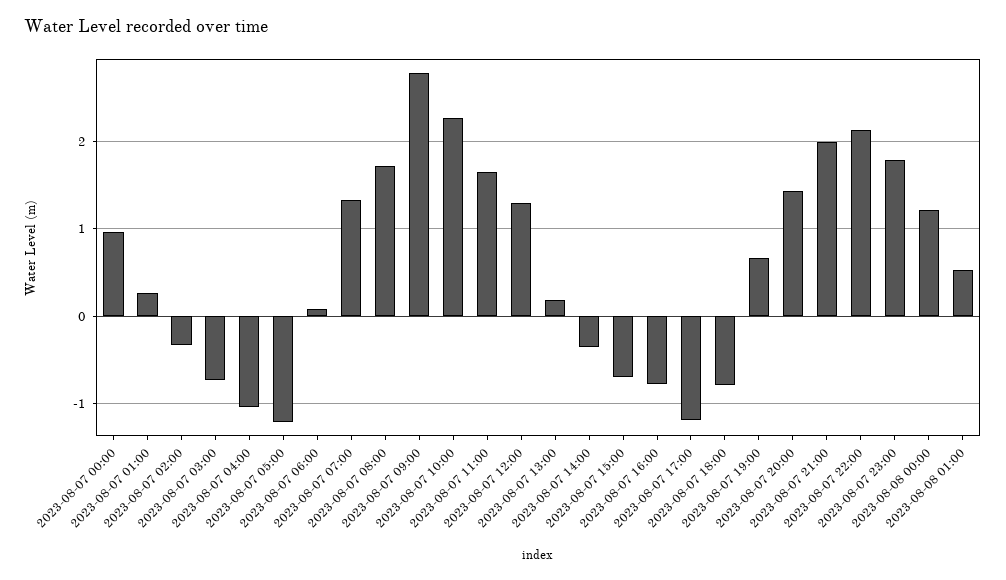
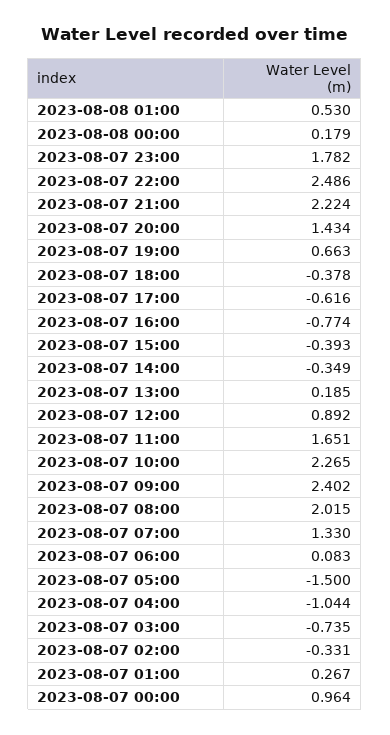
2023-08-07 05:00: -1.2 -> -1.5
2023-08-07 08:00: 1.7 -> 2.015
2023-08-07 09:00: 2.8 -> 2.402
2023-08-07 12:00: 1.3 -> 0.892
2023-08-07 15:00: -0.7 -> -0.393
2023-08-07 17:00: -1.2 -> -0.616
2023-08-07 18:00: -0.8 -> -0.378
2023-08-07 21:00: 2 -> 2.224
2023-08-07 22:00: 2.1 -> 2.486
2023-08-08 00:00: 1.2 -> 0.179

